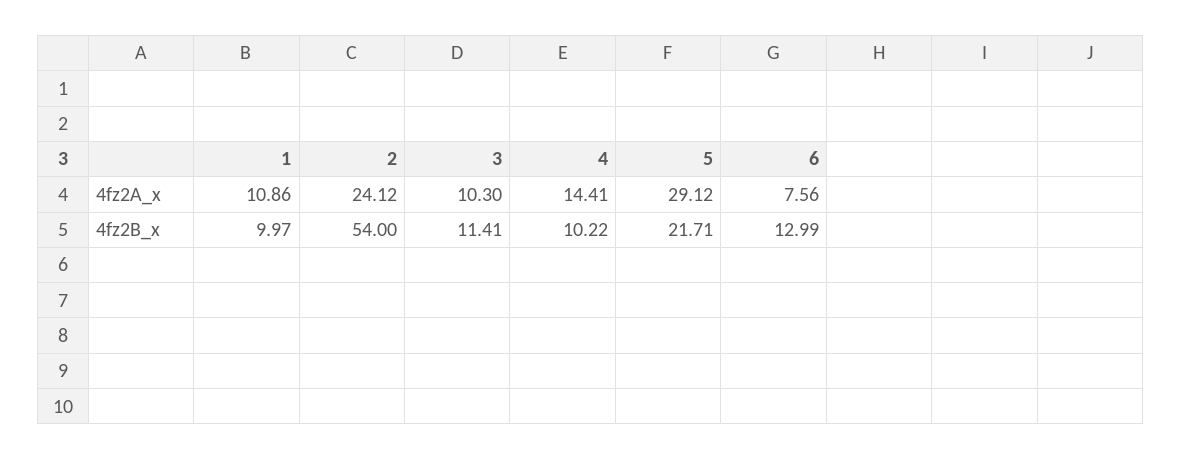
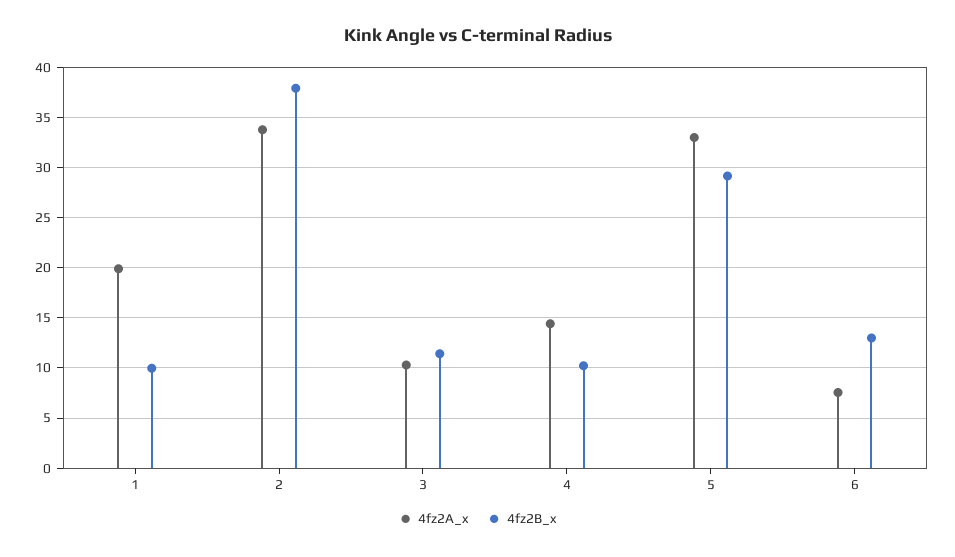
4fz2A_x, 1: 10.86 -> 20
4fz2A_x, 2: 24.12 -> 34
4fz2A_x, 5: 29.12 -> 33
4fz2B_x, 2: 54 -> 38
4fz2B_x, 5: 21.71 -> 29

